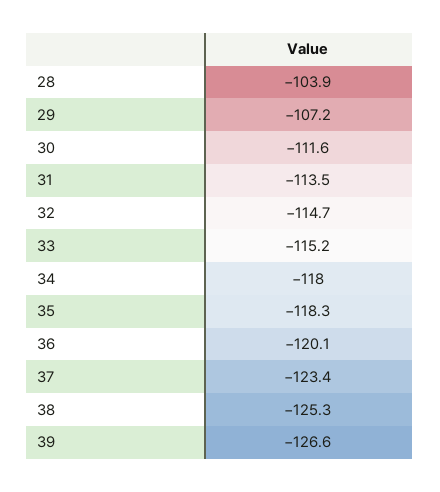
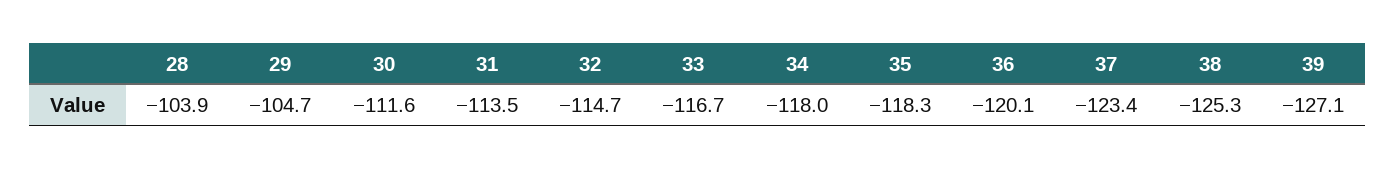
29: -107.2 -> -104.7
33: -115.2 -> -116.7
39: -126.6 -> -127.1

